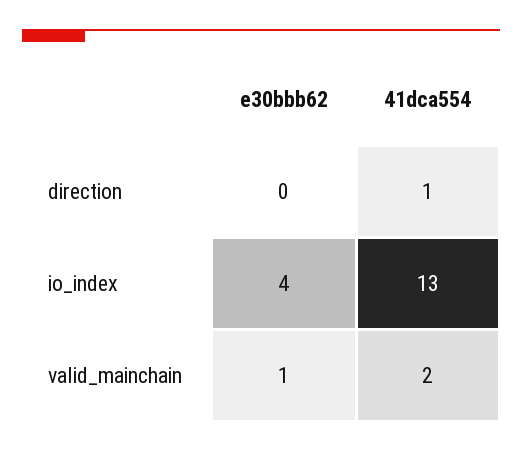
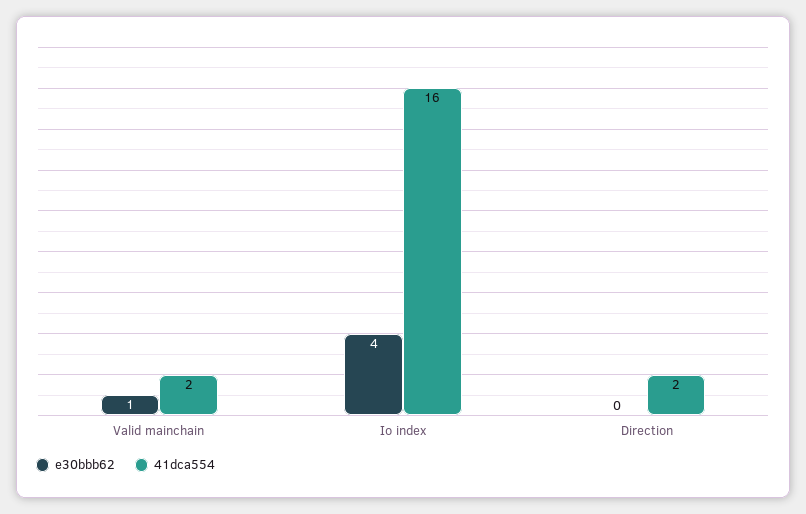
41dca554, direction: 1 -> 2
41dca554, io_index: 13 -> 16

